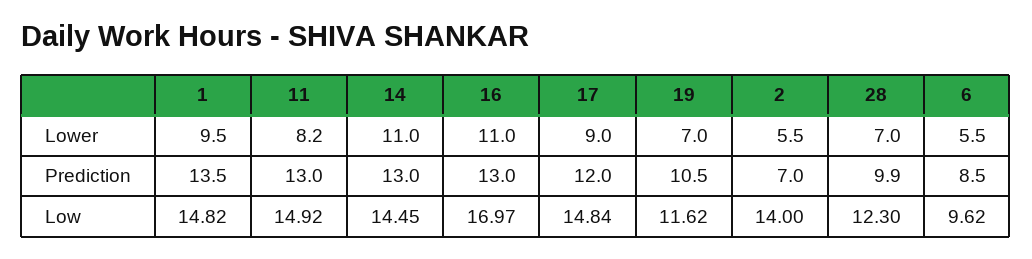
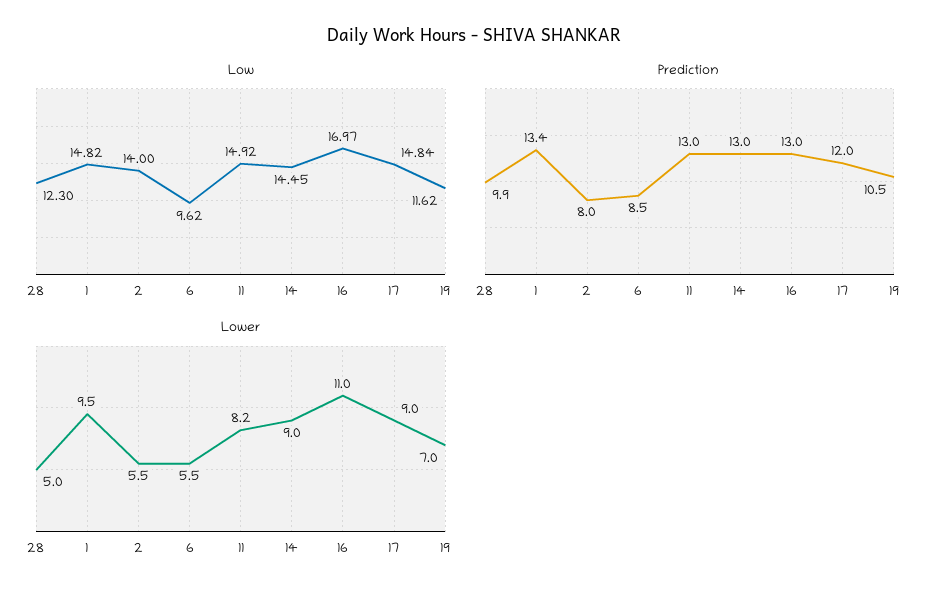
Lower, 14: 11 -> 9
Lower, 28: 7 -> 5
Prediction, 1: 13.5 -> 13.4
Prediction, 2: 7 -> 8

